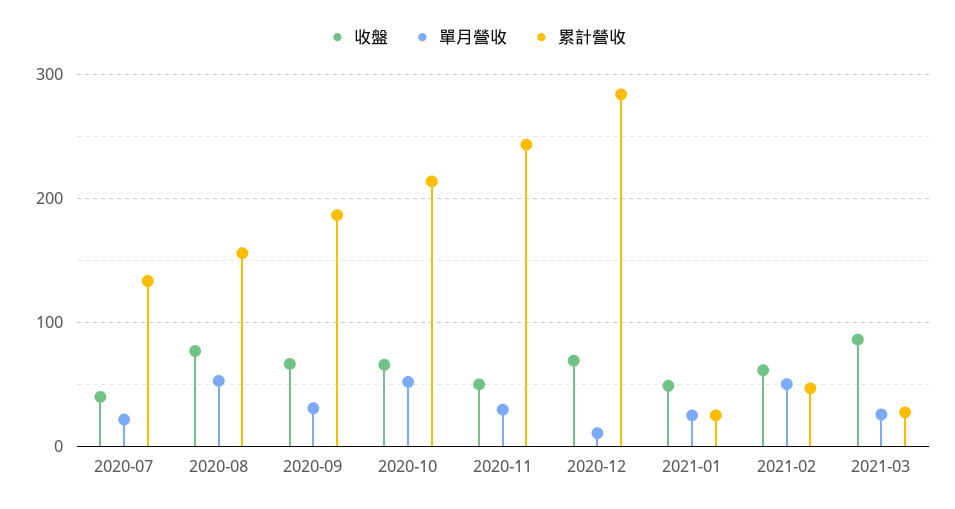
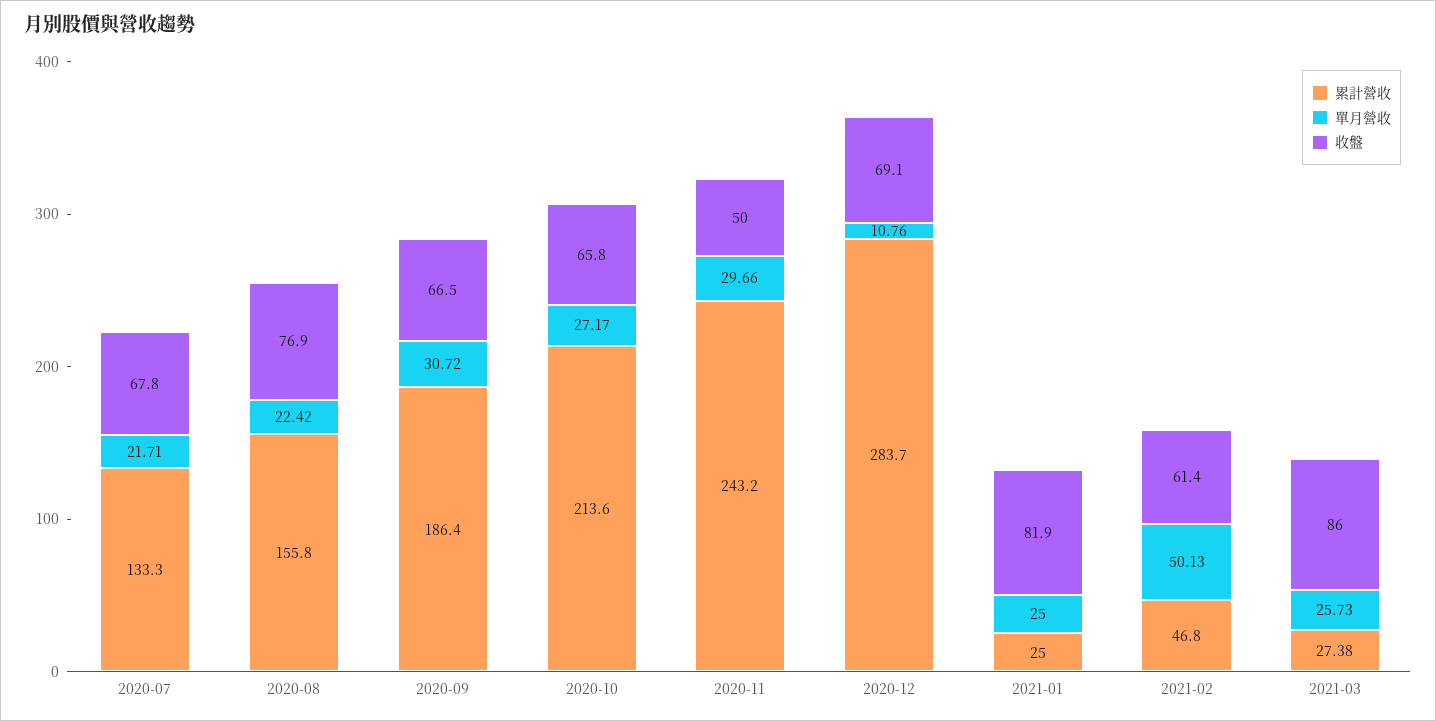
收盤, 2020-07: 40 -> 67.8
單月營收, 2020-08: 50 -> 22.42
單月營收, 2020-10: 50 -> 27.17
收盤, 2021-01: 50 -> 81.9

